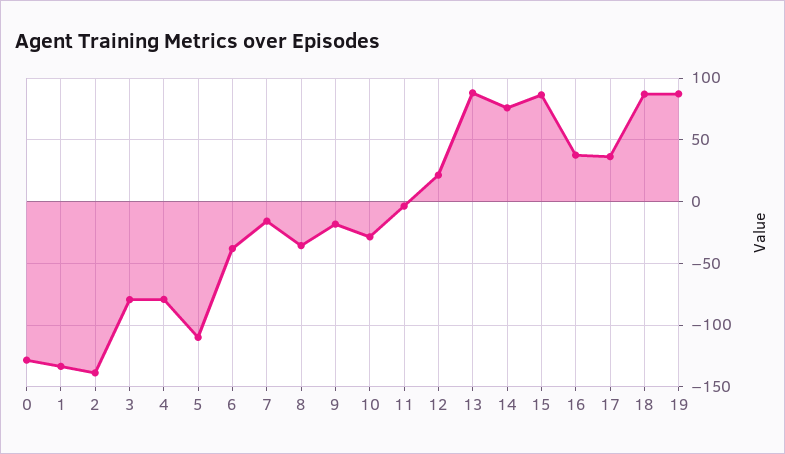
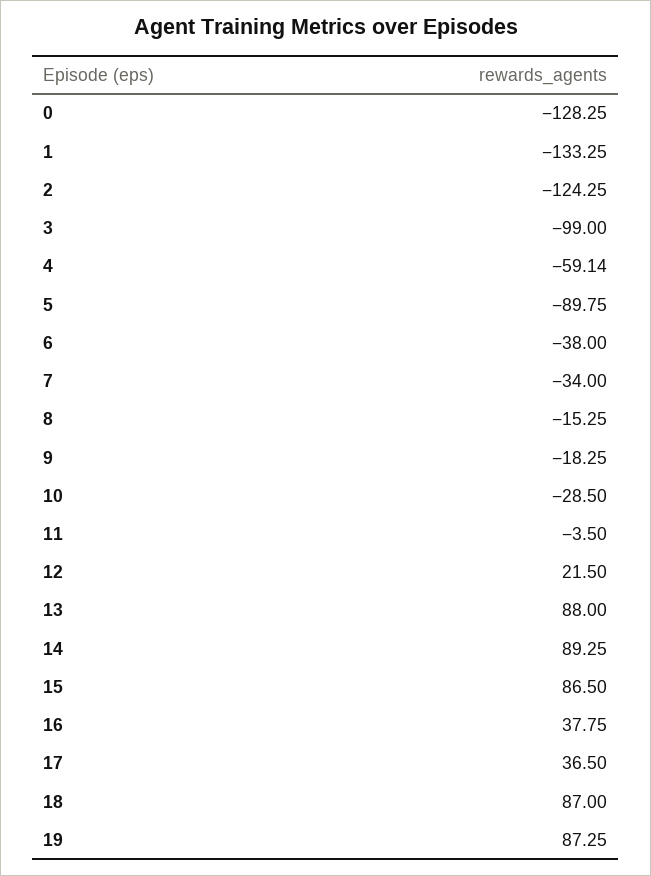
2: -140 -> -124.25
3: -80 -> -99
4: -80 -> -59.14
5: -110 -> -89.75
7: -15 -> -34
8: -35 -> -15.25
14: 75 -> 89.25

